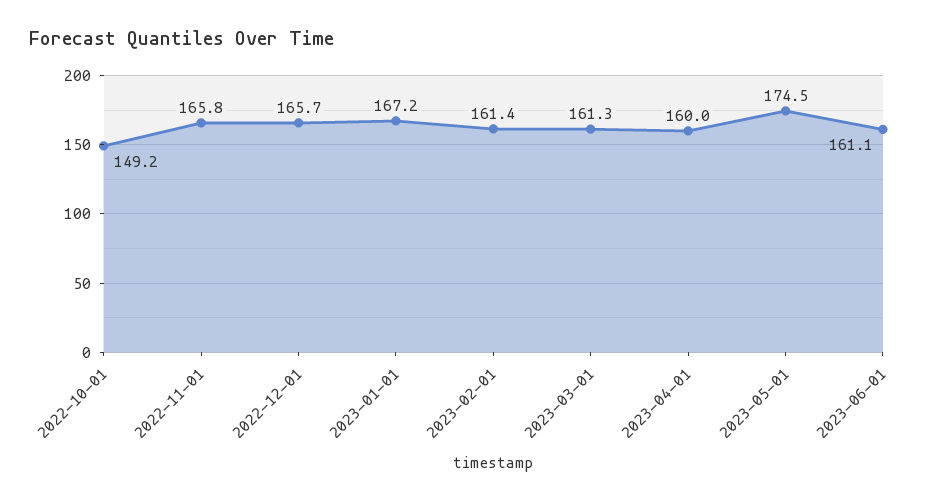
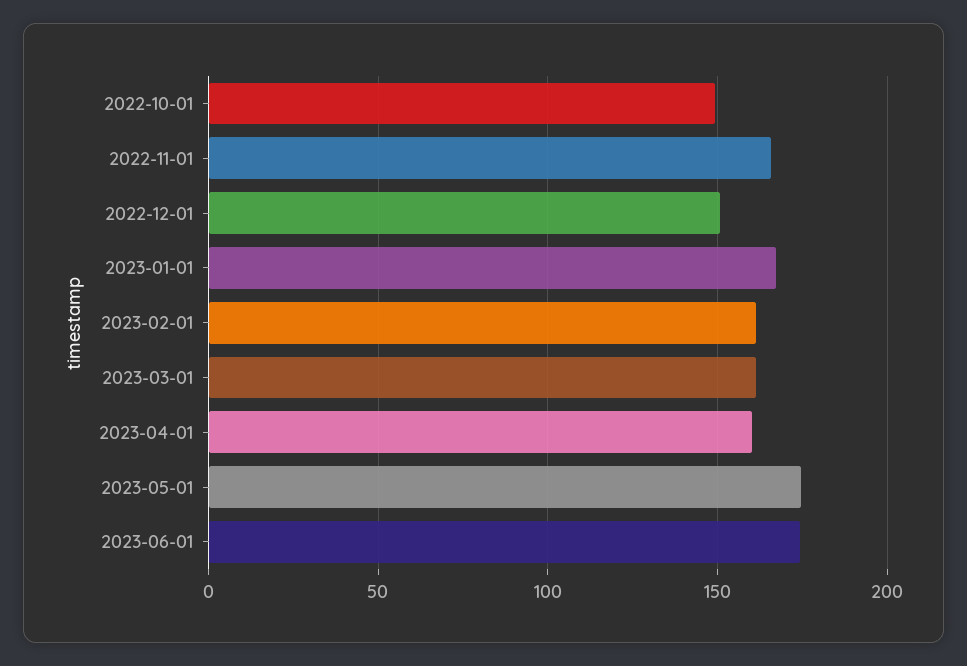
2022-12-01: 165.7 -> 150
2023-06-01: 161.1 -> 175

